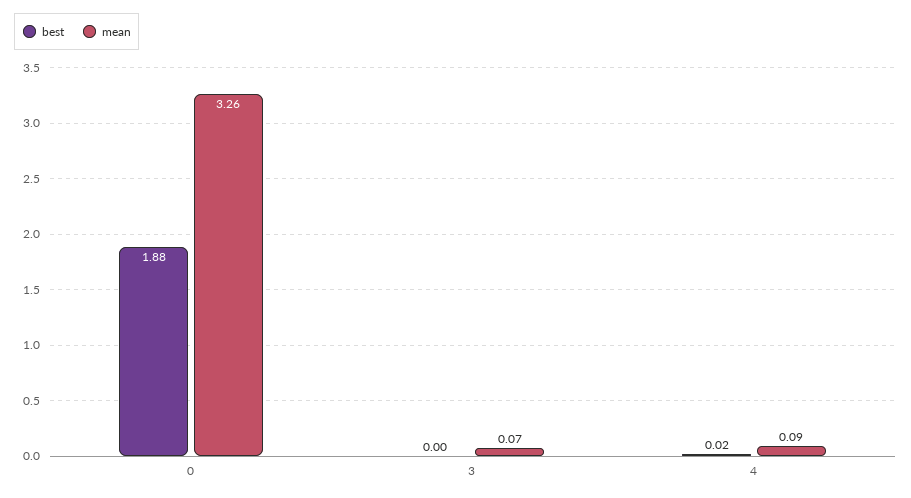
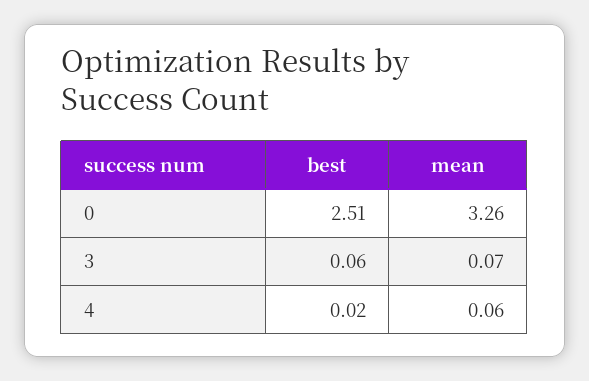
best, 0: 1.88 -> 2.51
best, 3: 0 -> 0.06
mean, 4: 0.09 -> 0.06

